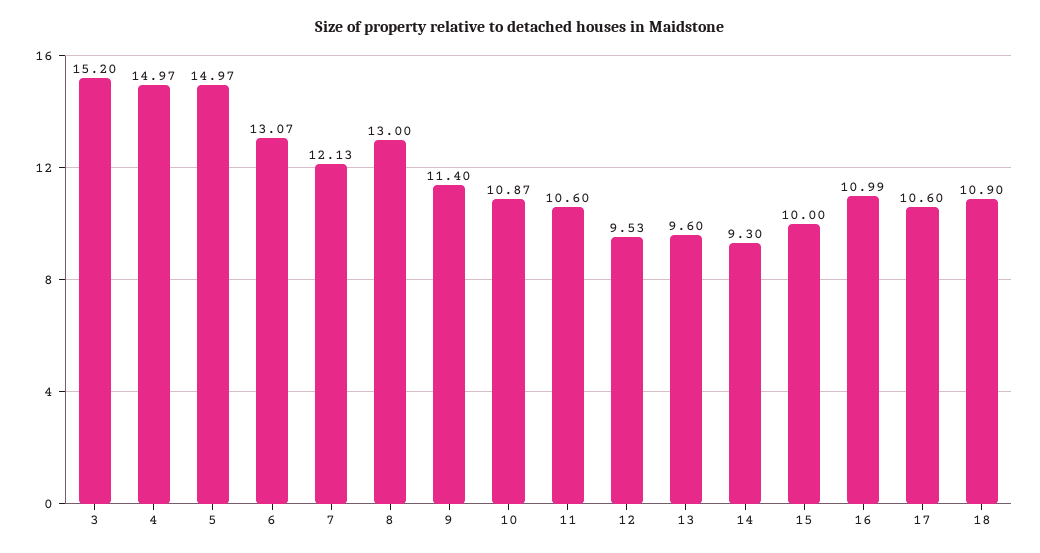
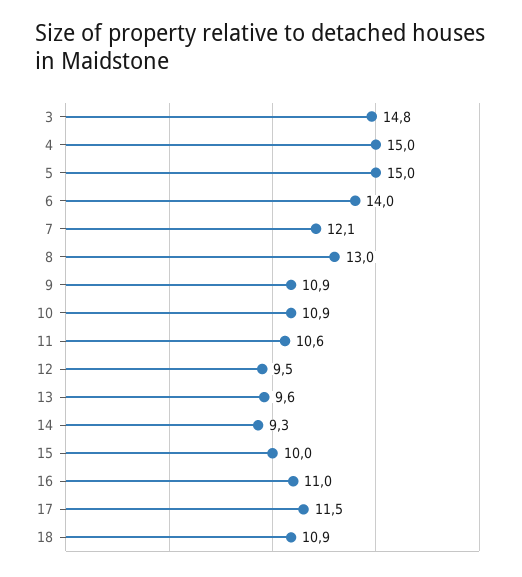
3: 15.2 -> 14.8
6: 13.07 -> 14
9: 11.4 -> 10.9
17: 10.6 -> 11.5

